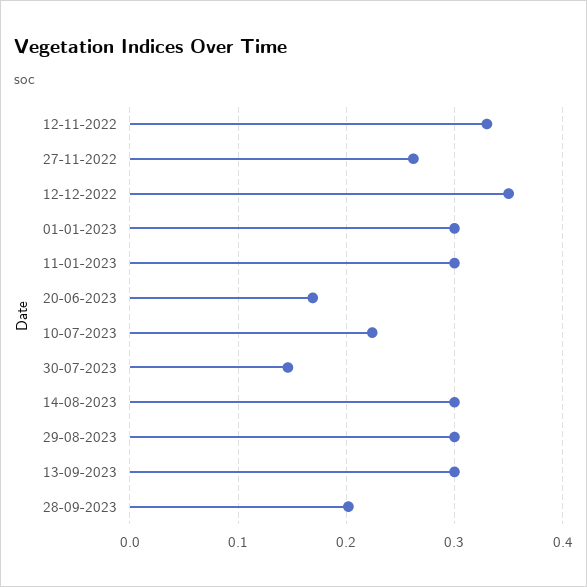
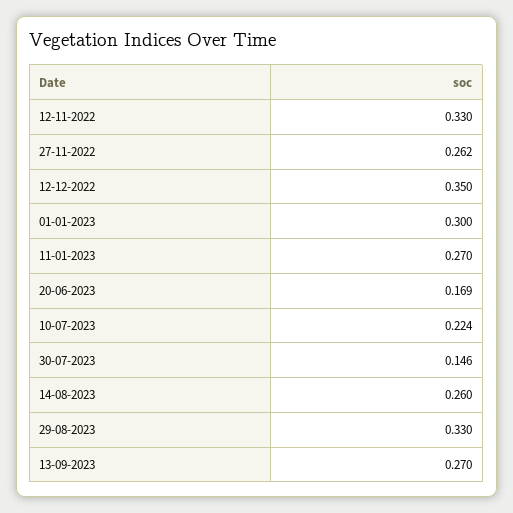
11-01-2023: 0.3 -> 0.27
14-08-2023: 0.3 -> 0.26
29-08-2023: 0.3 -> 0.33
13-09-2023: 0.3 -> 0.27
28-09-2023: 0.2 -> none

